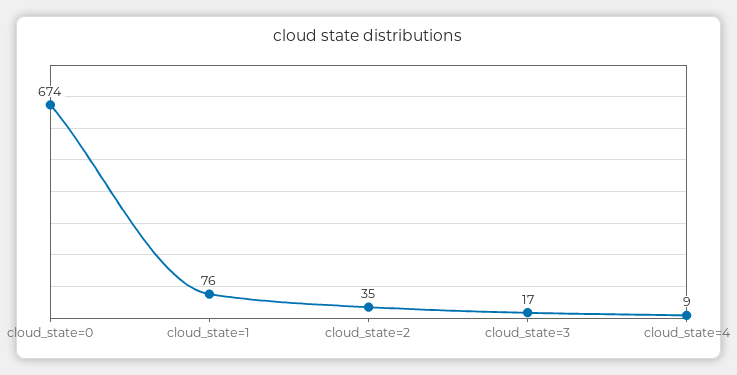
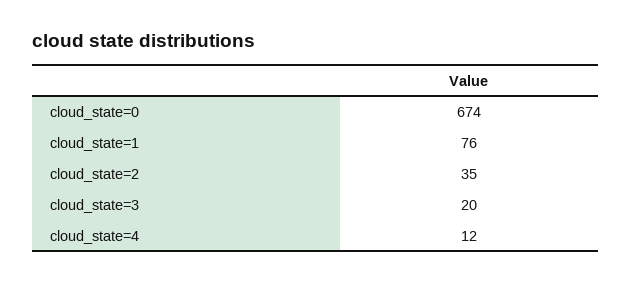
cloud_state=3: 17 -> 20
cloud_state=4: 9 -> 12

